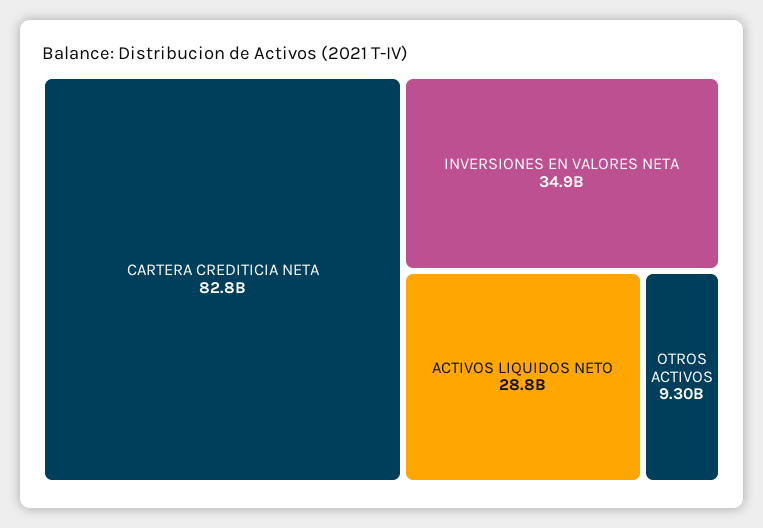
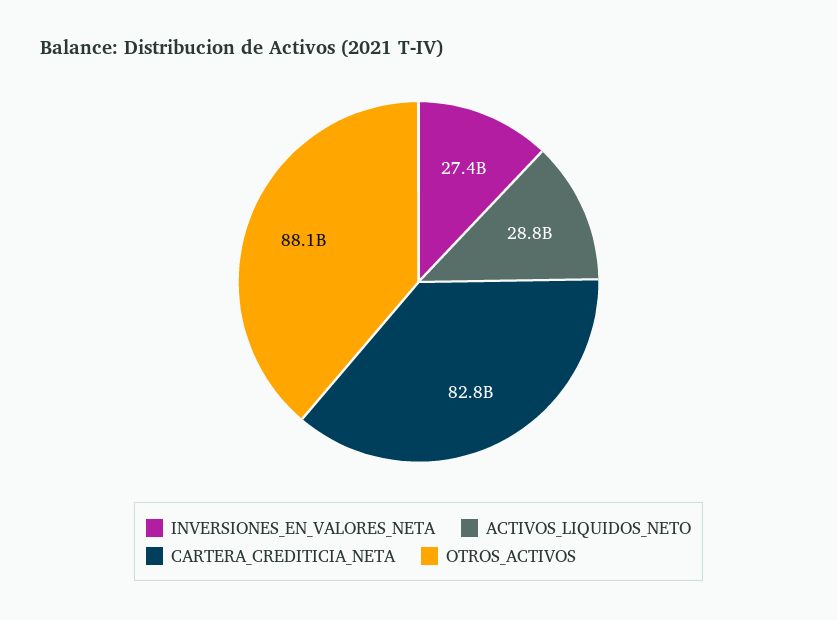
INVERSIONES EN VALORES NETA: 34900000000 -> 27400000000
OTROS ACTIVOS: 9300000000 -> 88100000000

